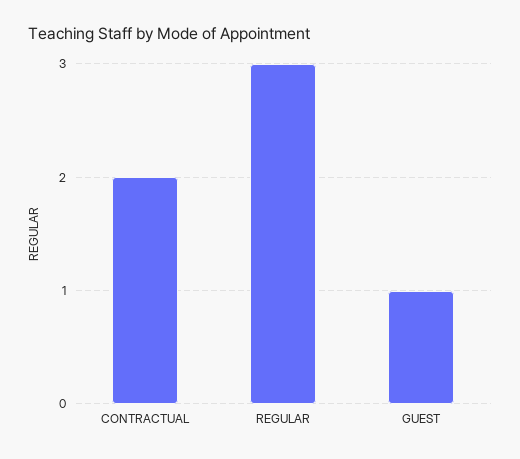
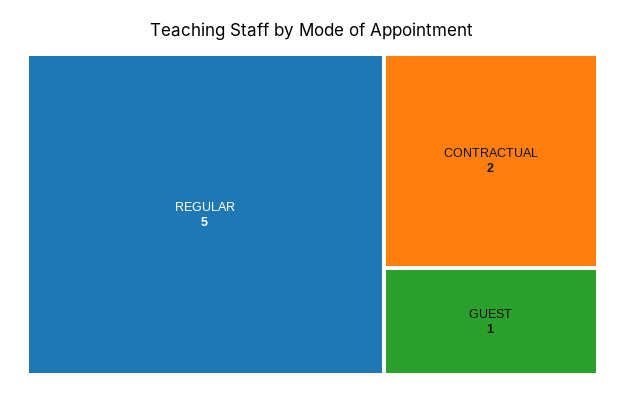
REGULAR: 3 -> 5

